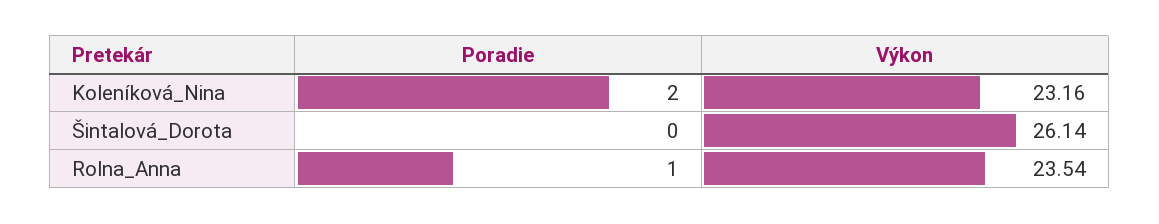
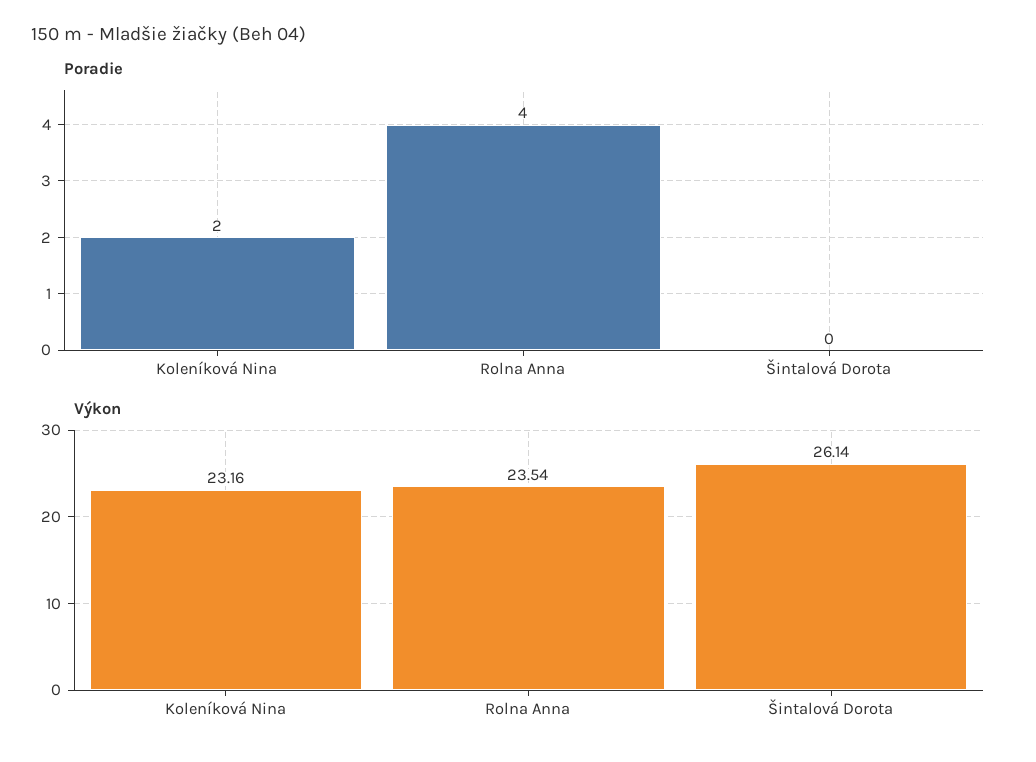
Poradie, Rolna_Anna: 1 -> 4

